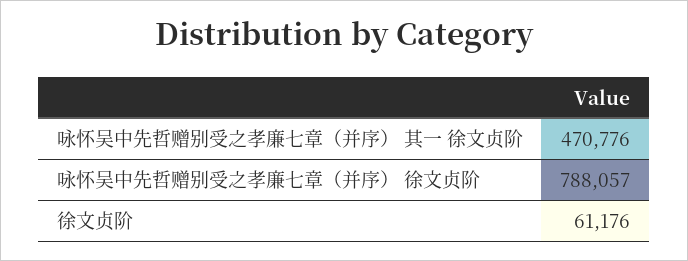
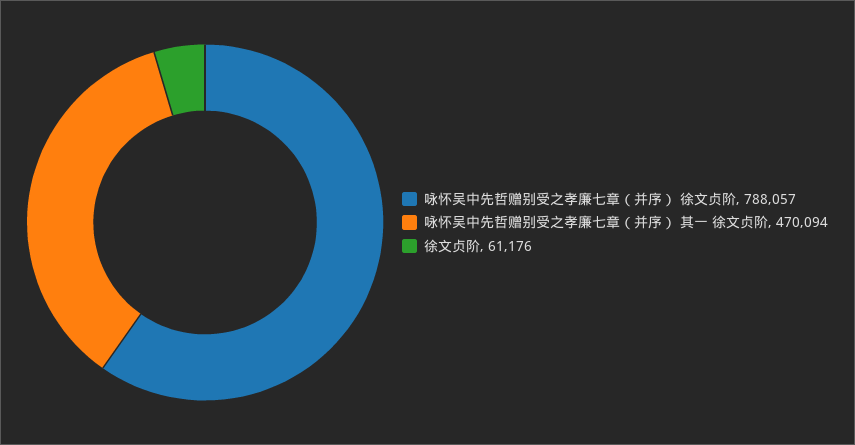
咏怀吴中先哲赠别受之孝廉七章（并序） 其一 徐文贞阶: 470776 -> 470094

